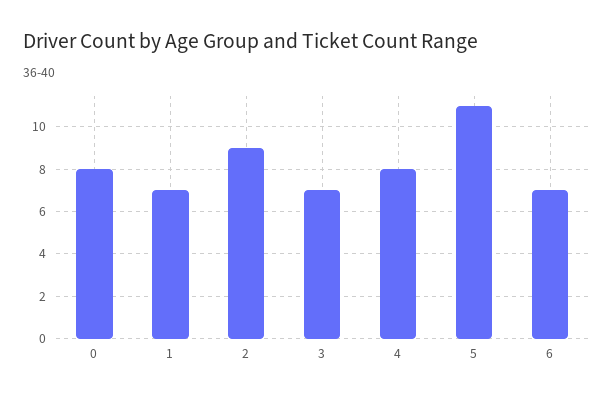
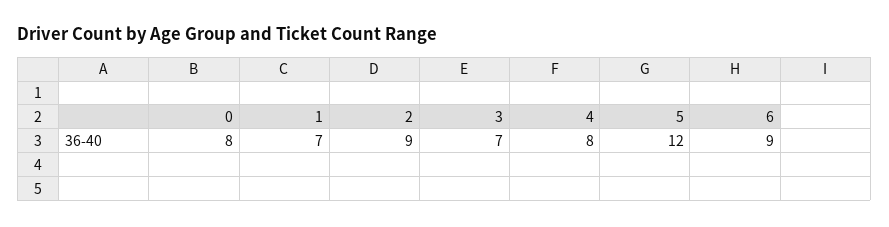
5: 11 -> 12
6: 7 -> 9

